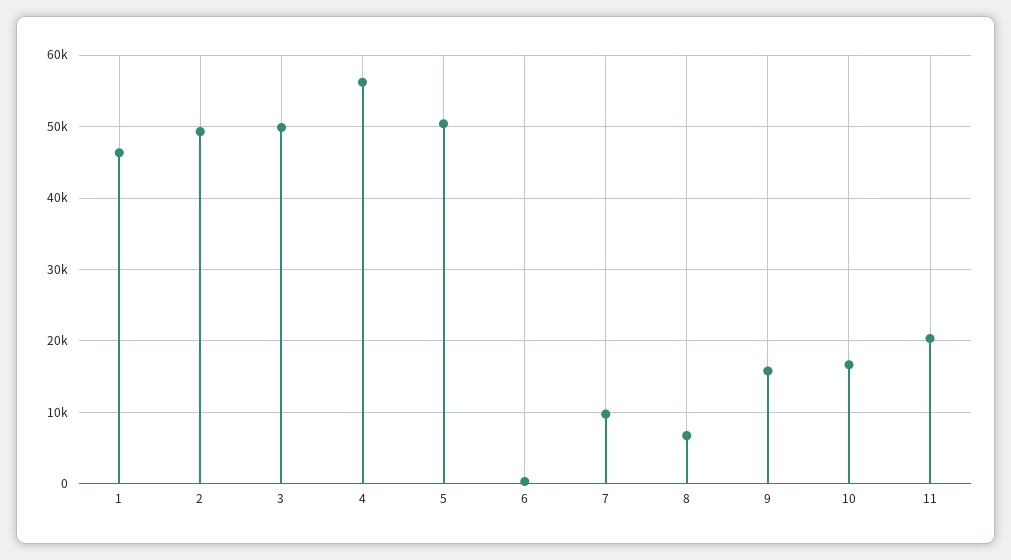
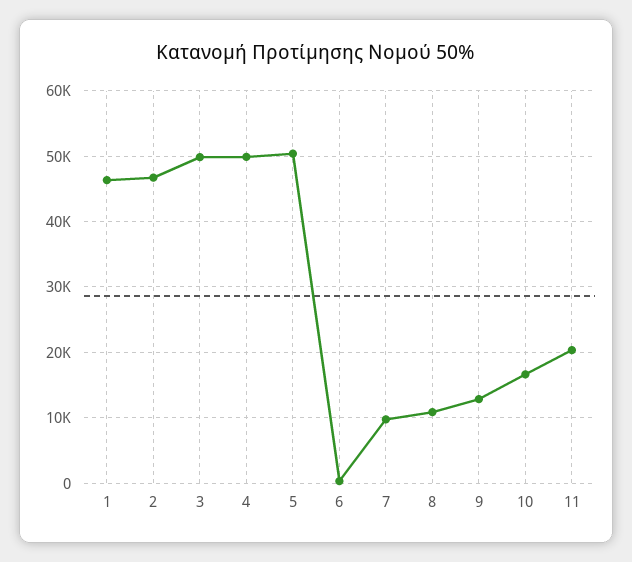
2: 49000 -> 47000
4: 56000 -> 50000
8: 7000 -> 11000
9: 16000 -> 13000

